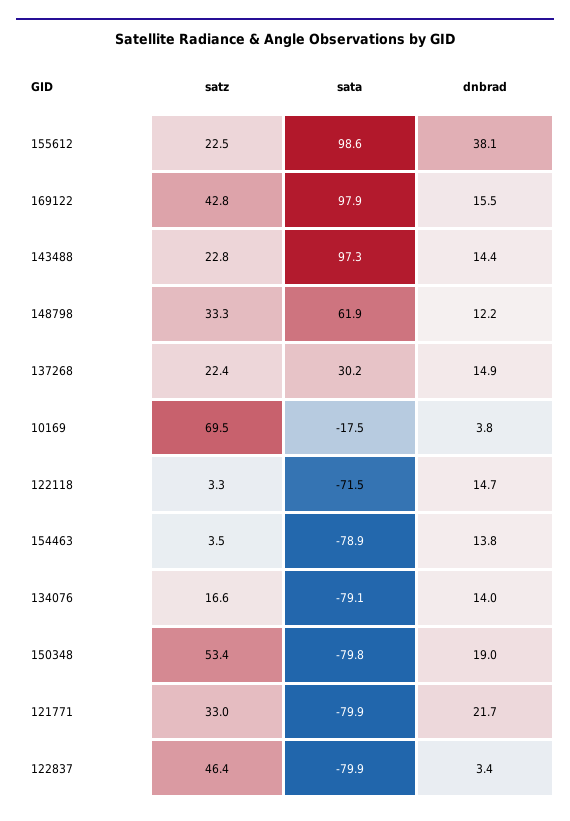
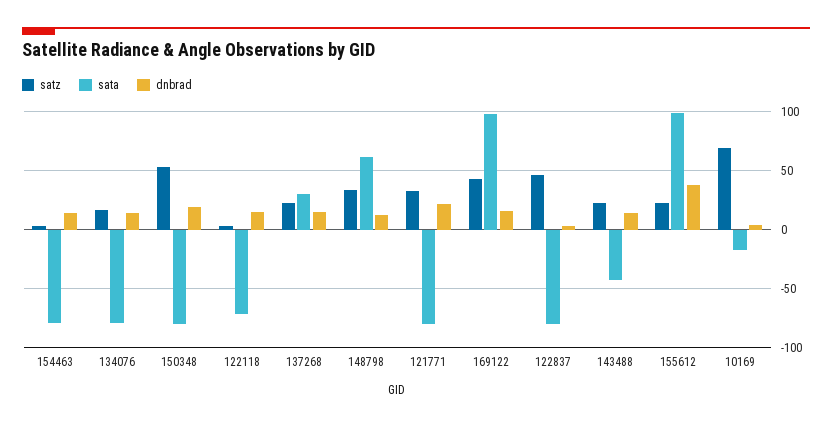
sata, 143488: 97.3 -> -40

